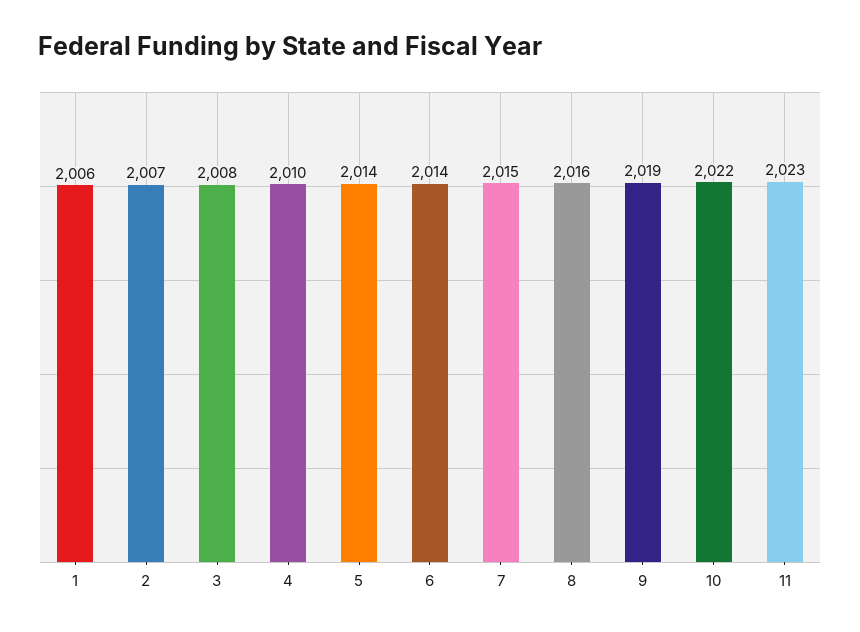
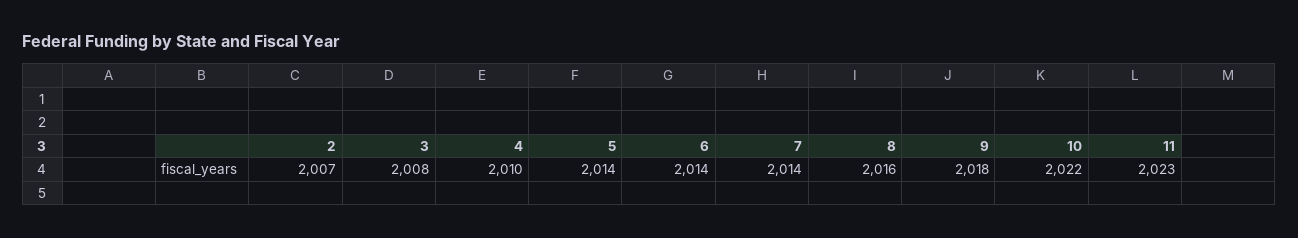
1: 2006 -> none
7: 2015 -> 2014
9: 2019 -> 2018

